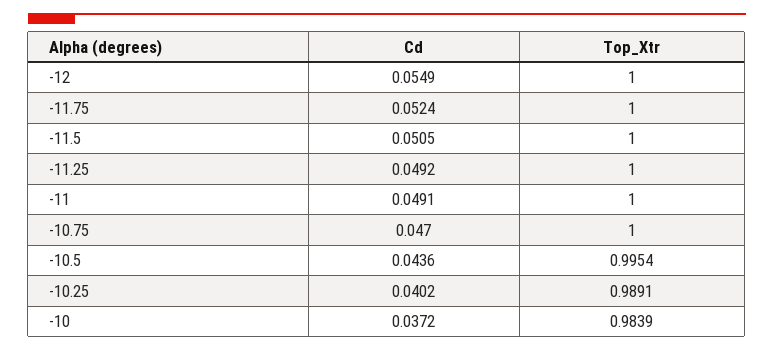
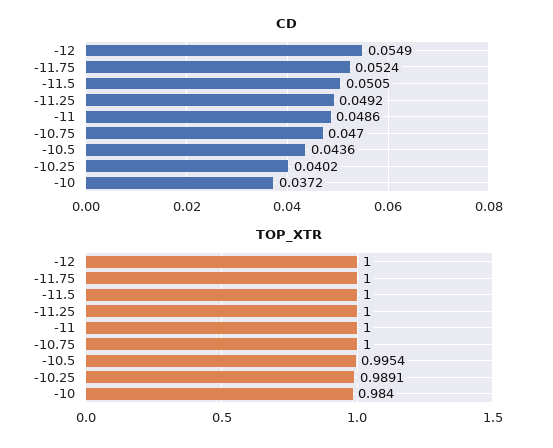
Cd, -11: 0.0491 -> 0.0486
Top_Xtr, -10: 0.9839 -> 0.984

